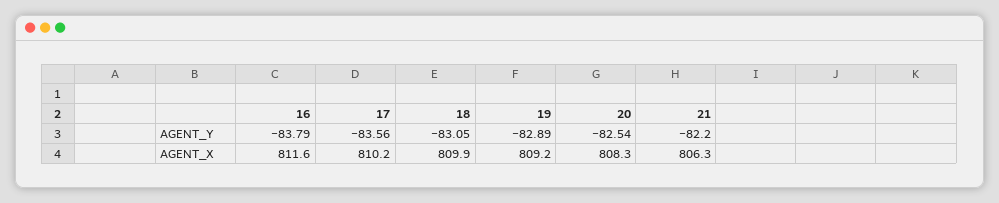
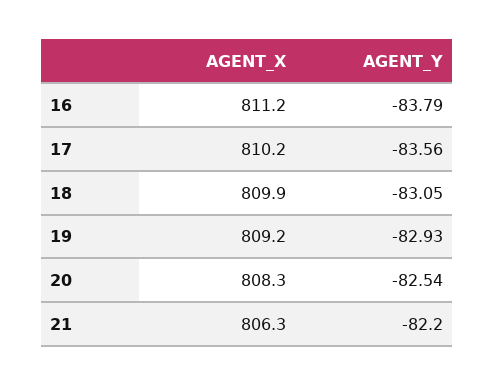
19, AGENT_Y: -82.89 -> -82.93
16, AGENT_X: 811.6 -> 811.2

